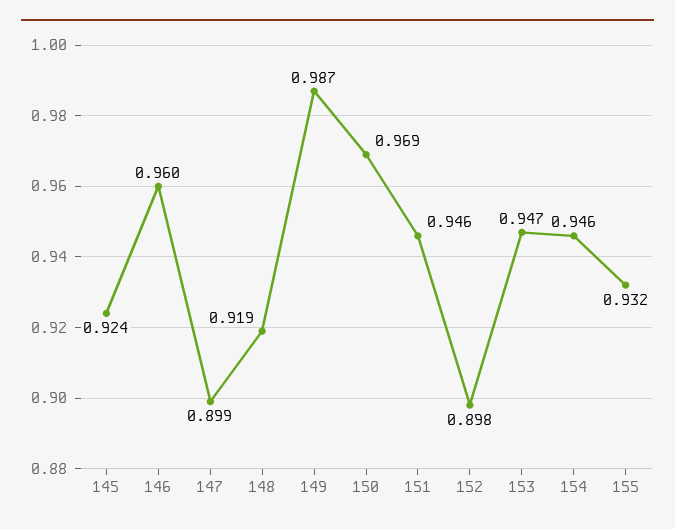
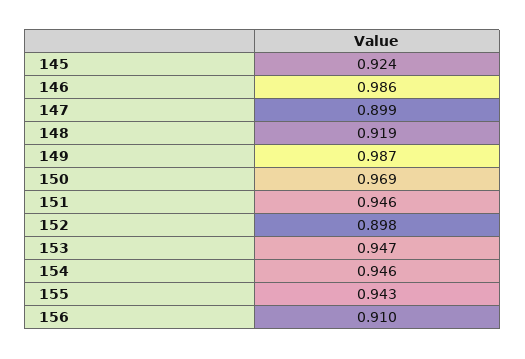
146: 0.96 -> 0.986
155: 0.932 -> 0.943
156: none -> 0.91

